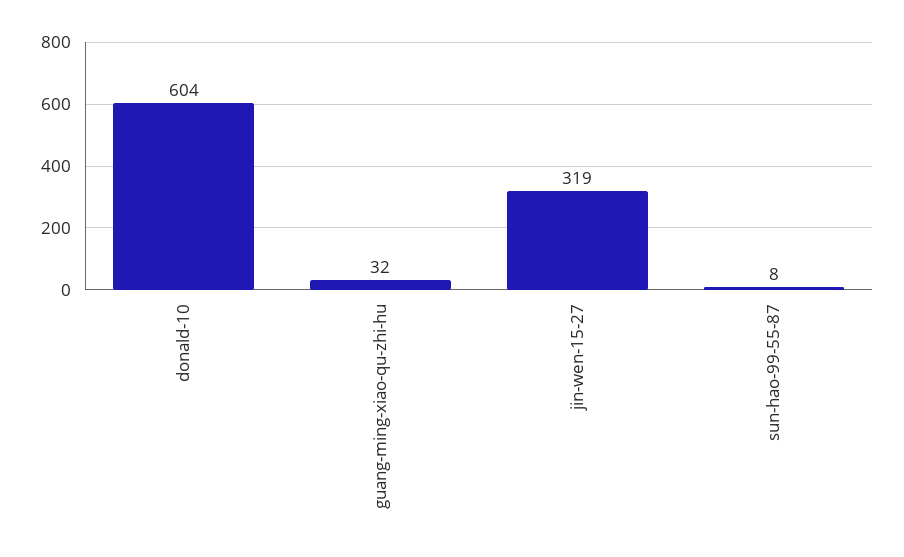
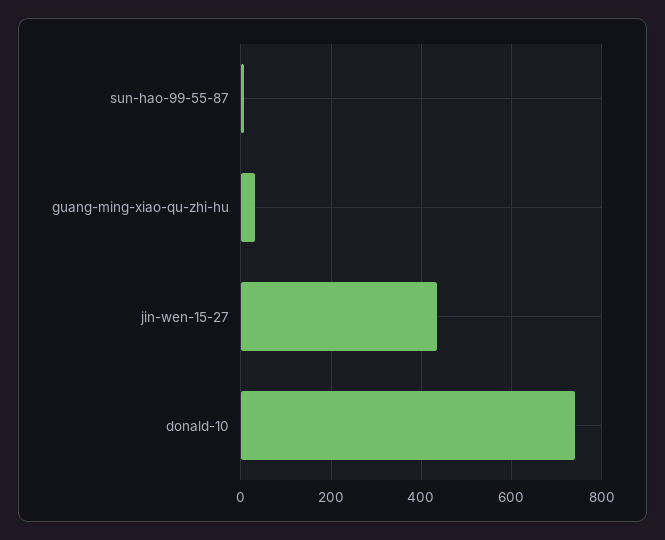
donald-10: 604 -> 740
jin-wen-15-27: 319 -> 440

